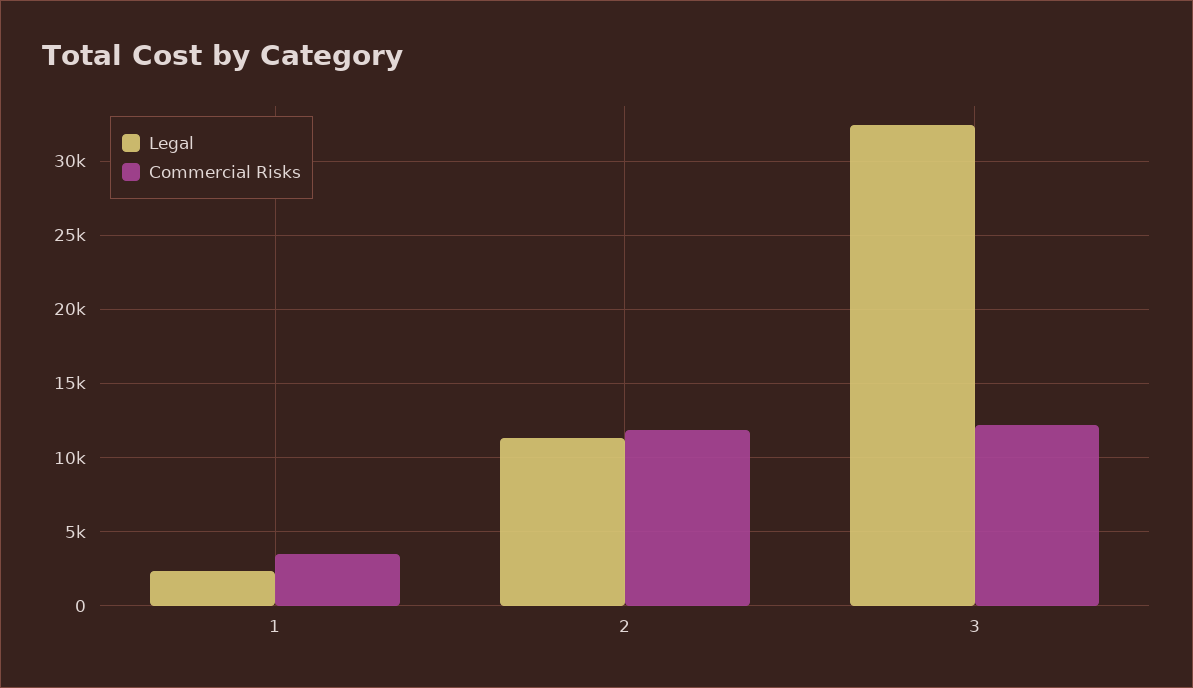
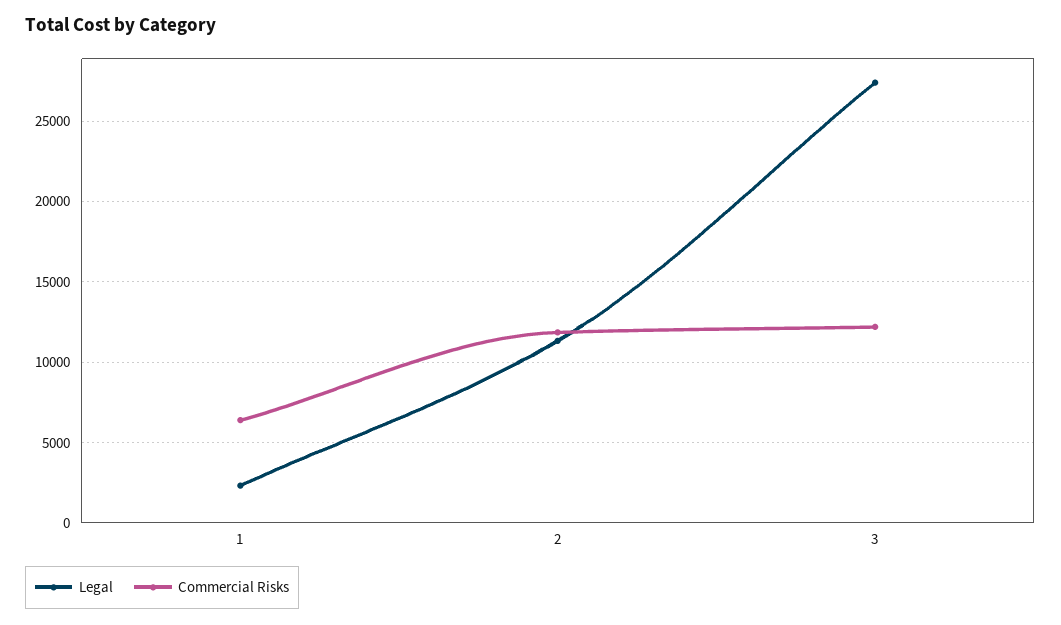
Commercial Risks, 1: 3500 -> 6500
Legal, 3: 32500 -> 27500

